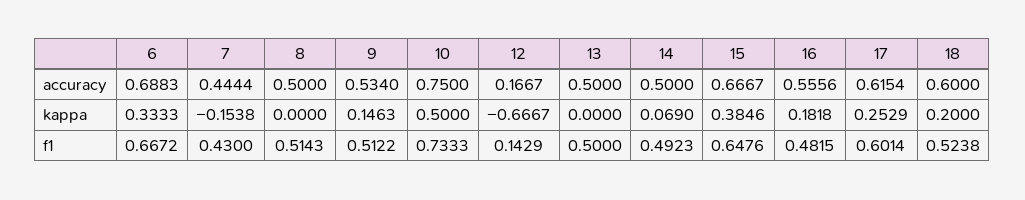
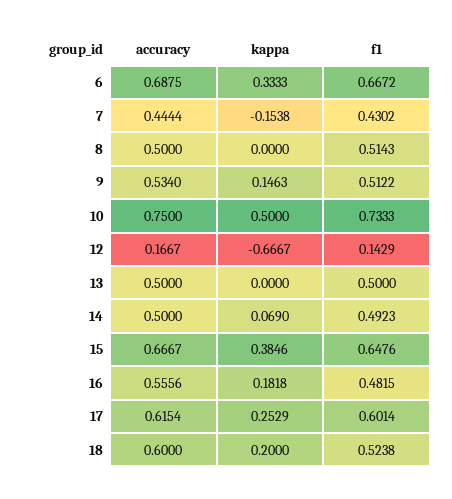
6, accuracy: 0.6883 -> 0.6875
7, f1: 0.43 -> 0.4302

